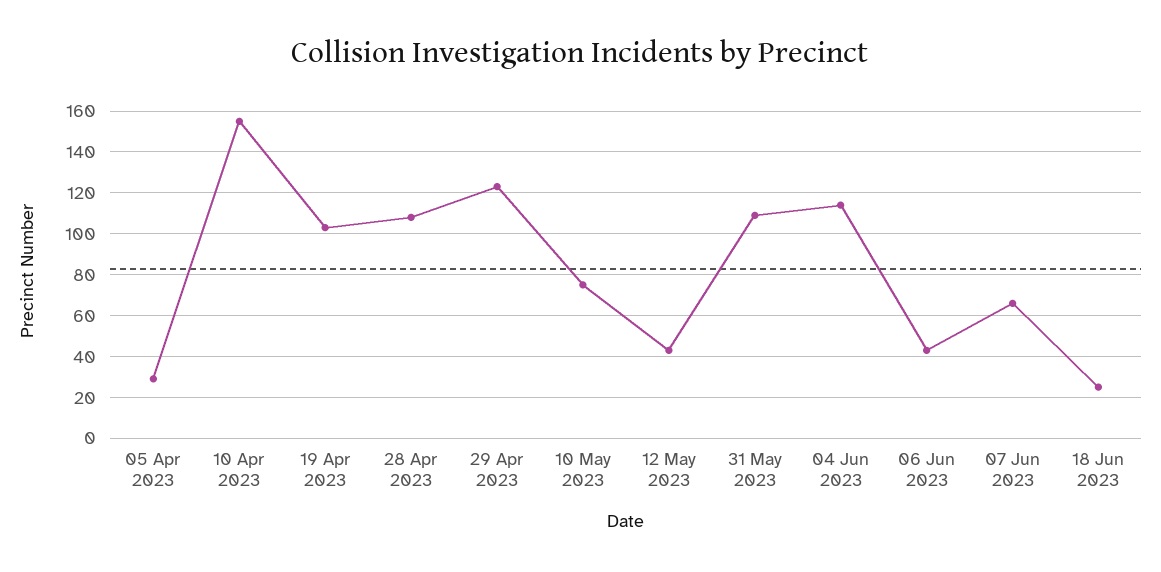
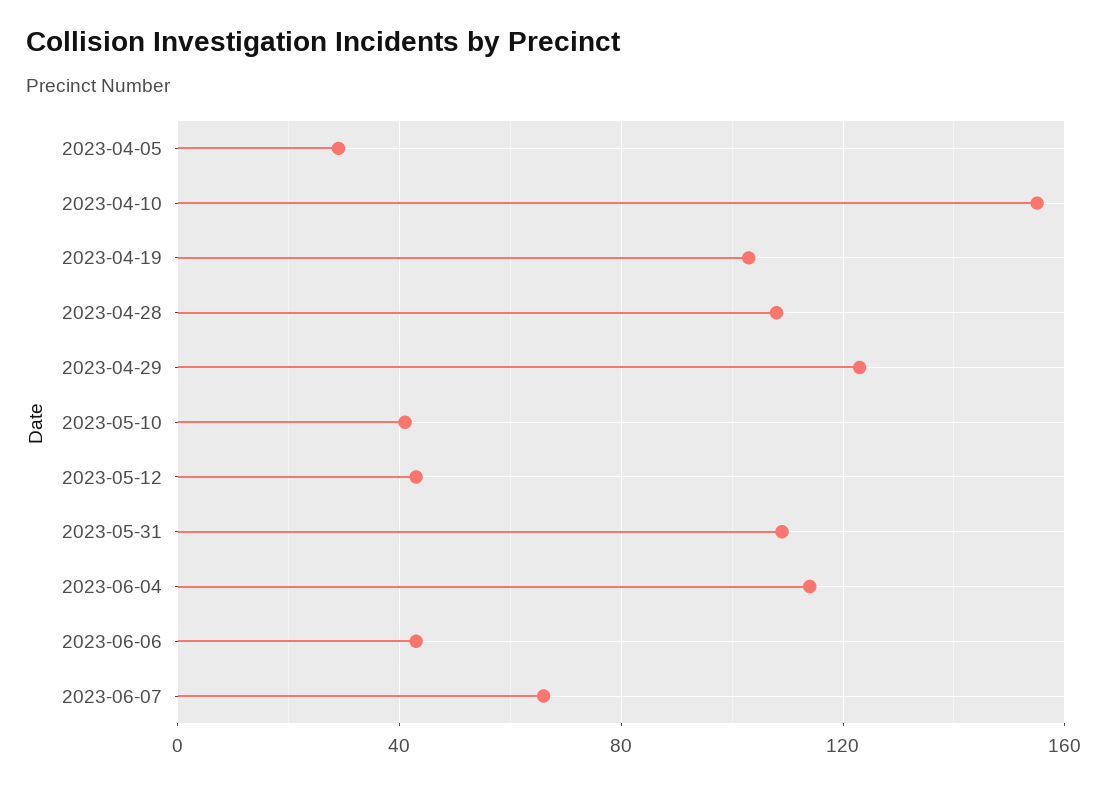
10 May 2023: 75 -> 40
18 Jun 2023: 25 -> none

